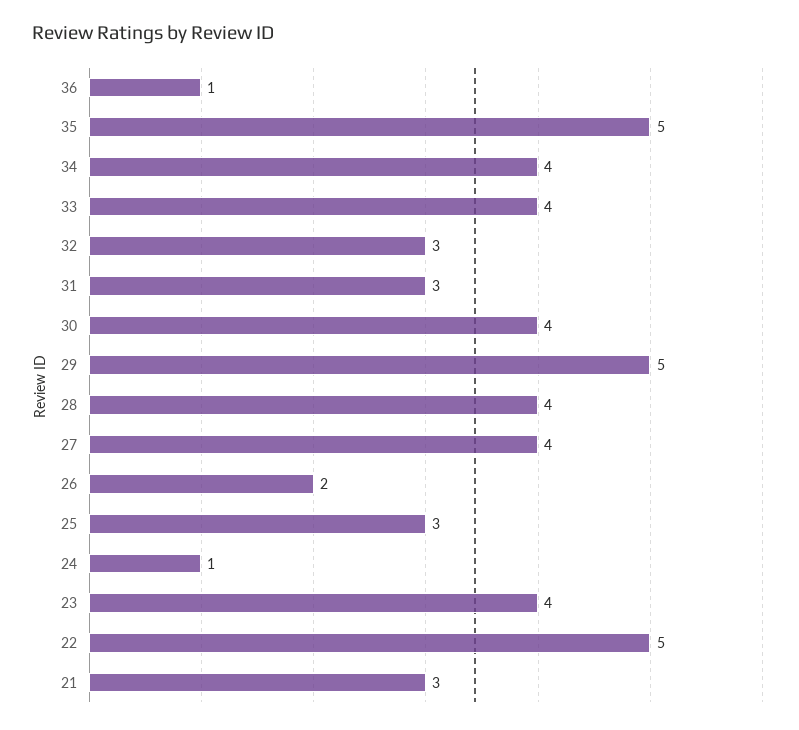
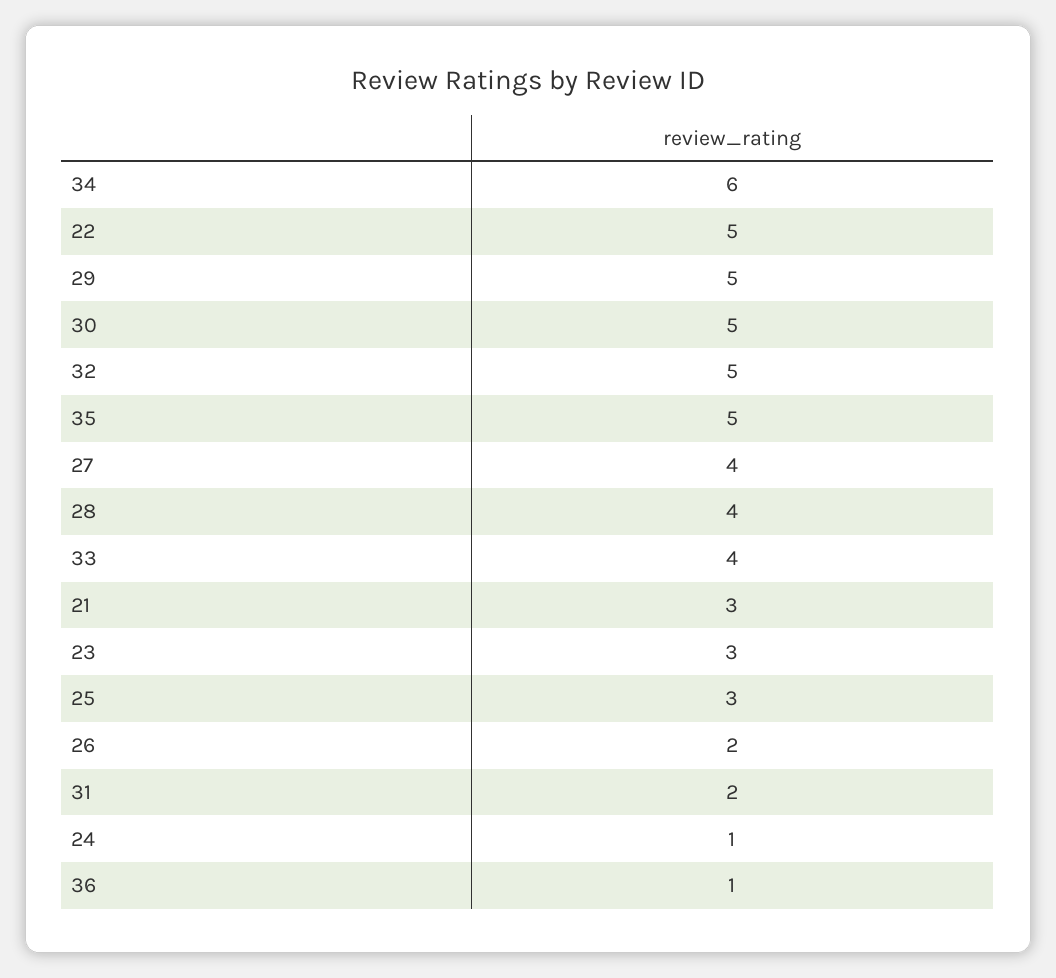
34: 4 -> 6
32: 3 -> 5
31: 3 -> 2
30: 4 -> 5
23: 4 -> 3

